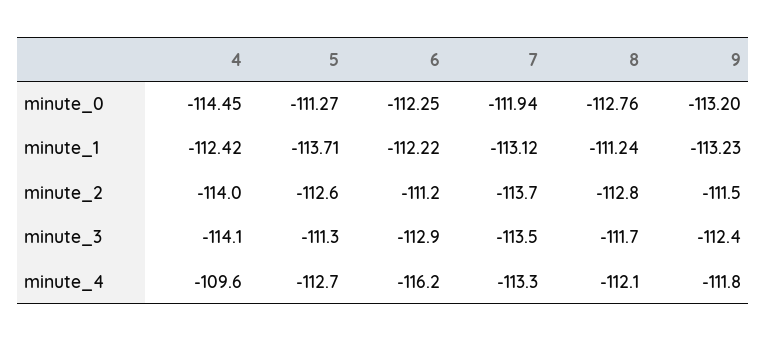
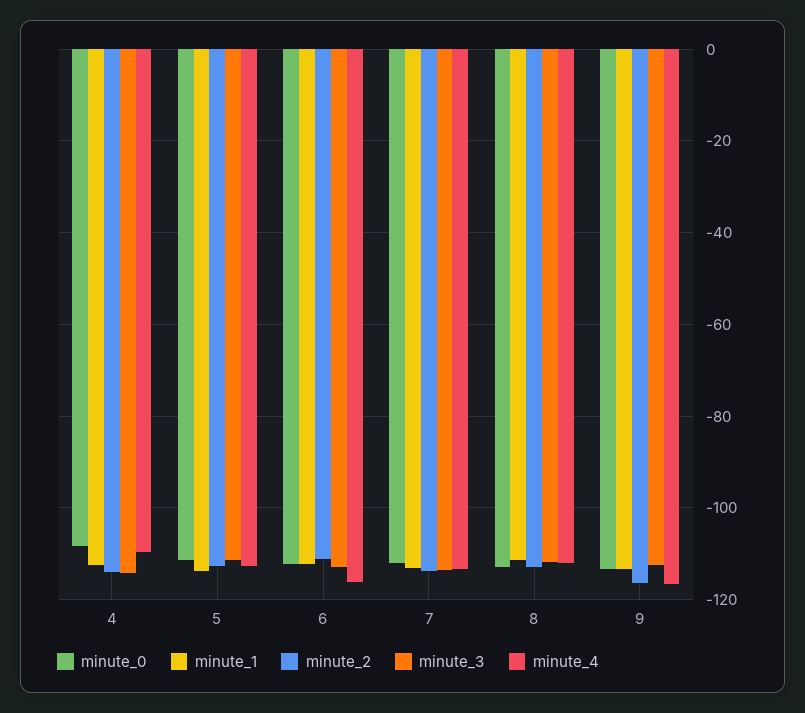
minute_0, 4: -114.45 -> -108
minute_2, 9: -111.5 -> -116
minute_4, 9: -111.8 -> -116

